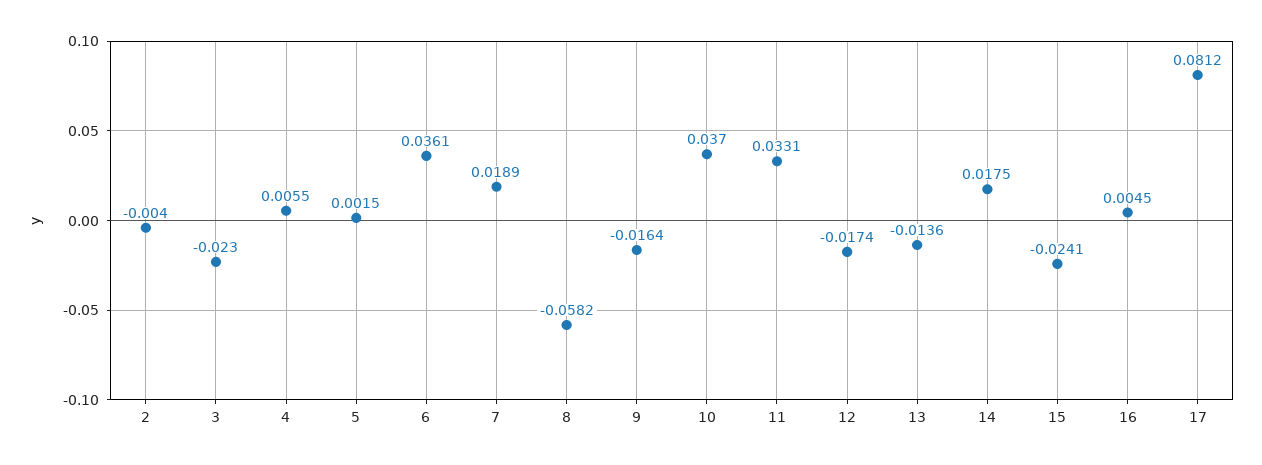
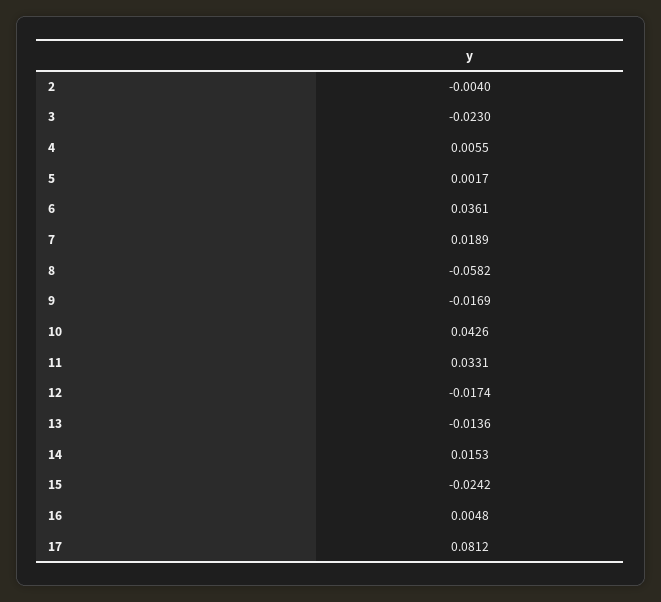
5: 0.0015 -> 0.0017
9: -0.0164 -> -0.0169
10: 0.037 -> 0.0426
14: 0.0175 -> 0.0153
15: -0.0241 -> -0.0242
16: 0.0045 -> 0.0048

